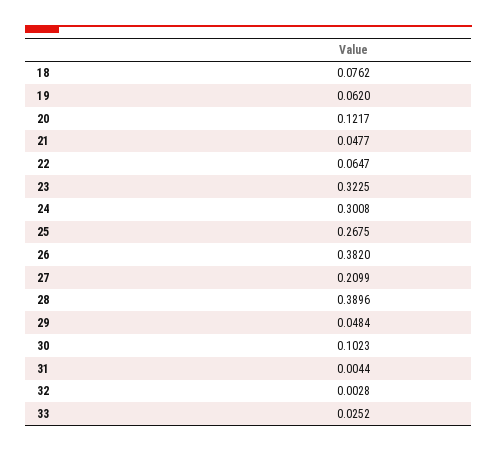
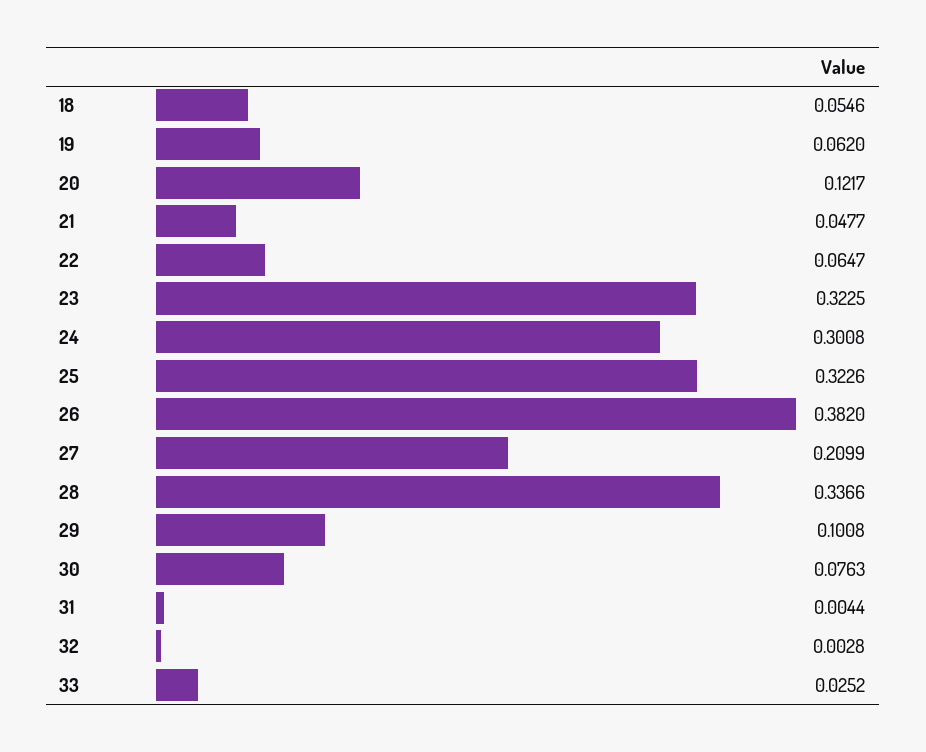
18: 0.0762 -> 0.0546
25: 0.2675 -> 0.3226
28: 0.3896 -> 0.3366
29: 0.0484 -> 0.1008
30: 0.1023 -> 0.0763

